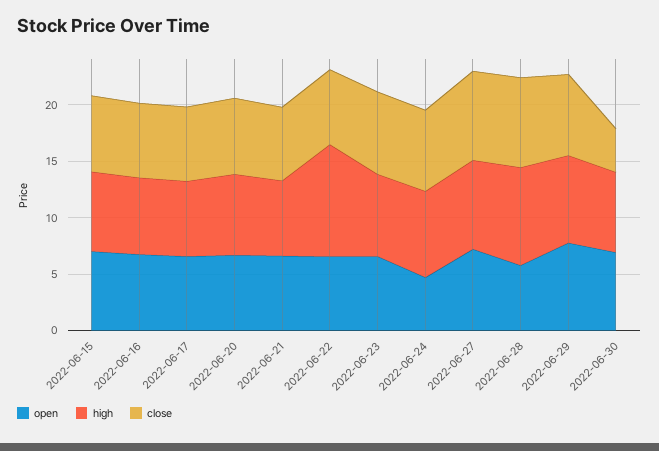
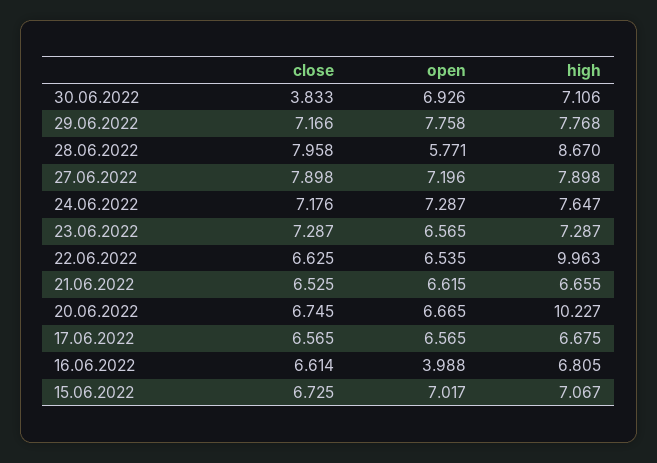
open, 2022-06-16: 7 -> 3.988
high, 2022-06-20: 7 -> 10.227
open, 2022-06-24: 5 -> 7.287

